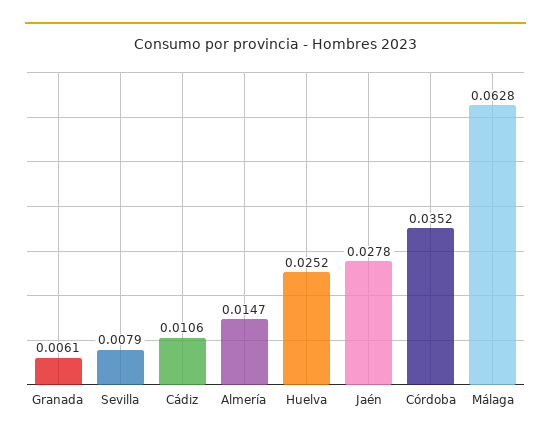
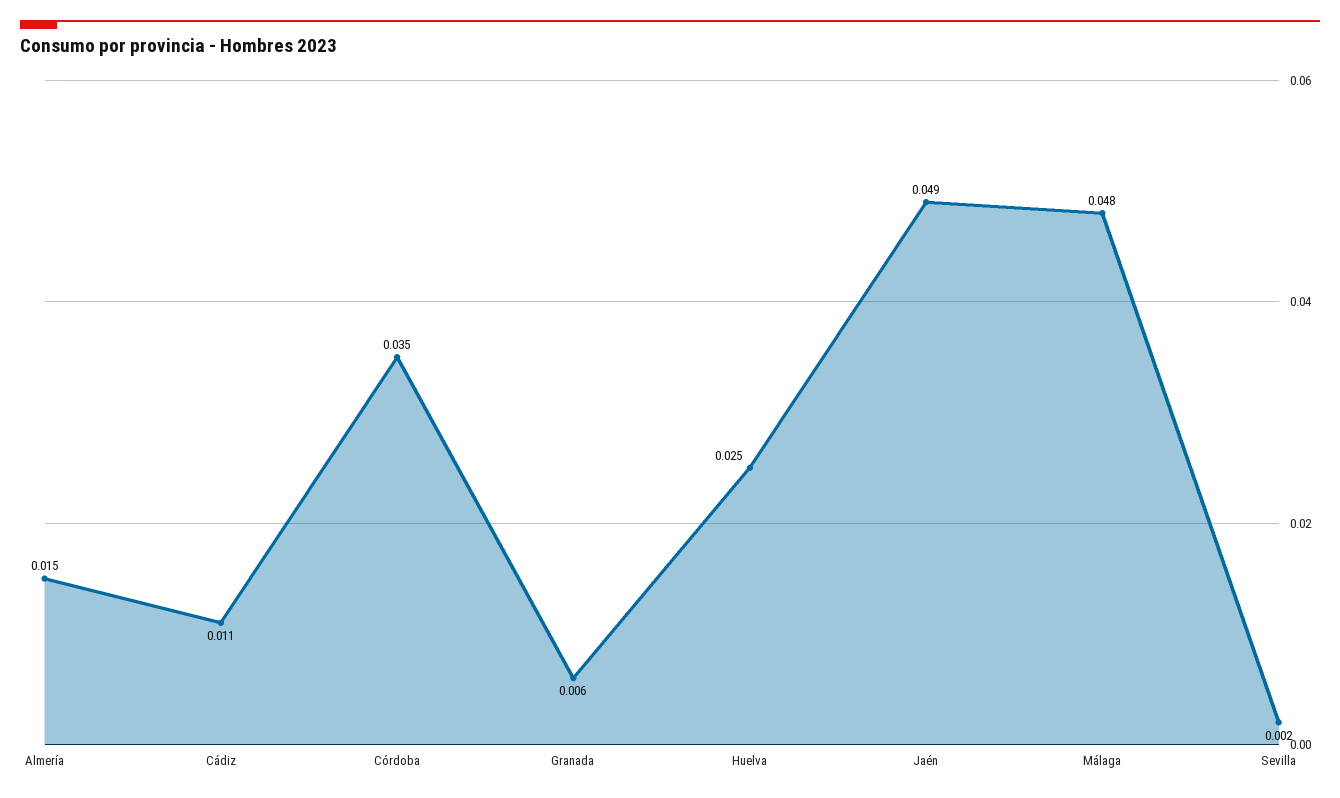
Sevilla: 0.0079 -> 0.002
Jaén: 0.0278 -> 0.049
Málaga: 0.0628 -> 0.048

